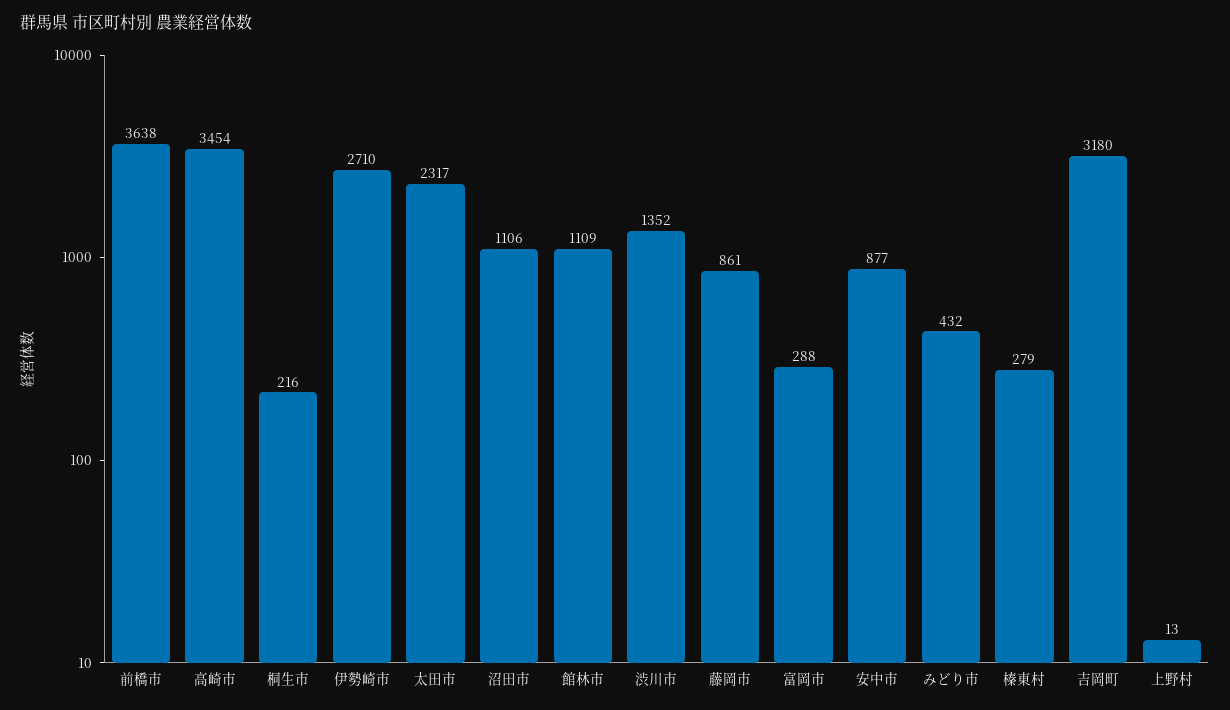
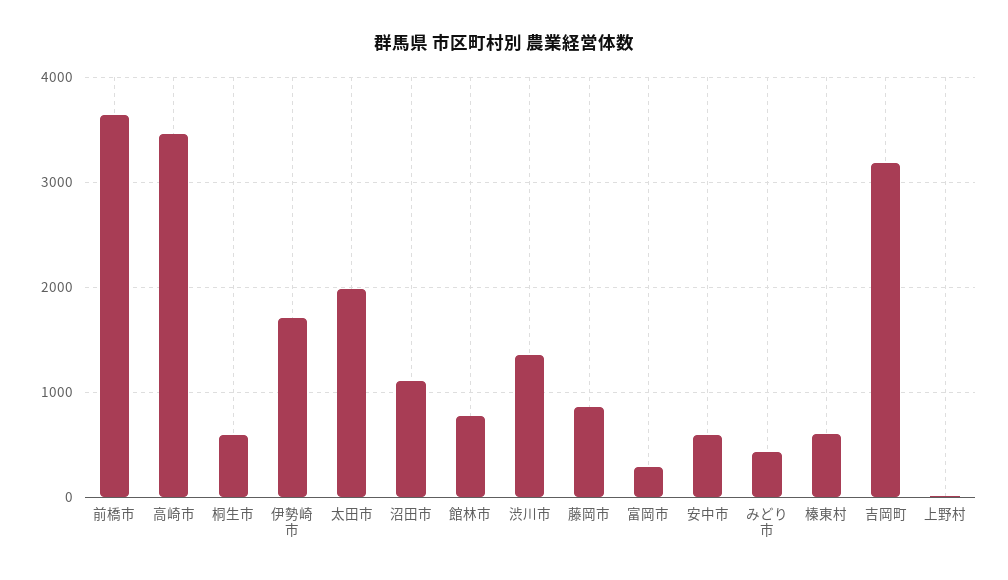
桐生市: 216 -> 600
伊勢崎市: 2710 -> 1700
太田市: 2317 -> 2000
館林市: 1109 -> 800
安中市: 877 -> 600
榛東村: 279 -> 600

